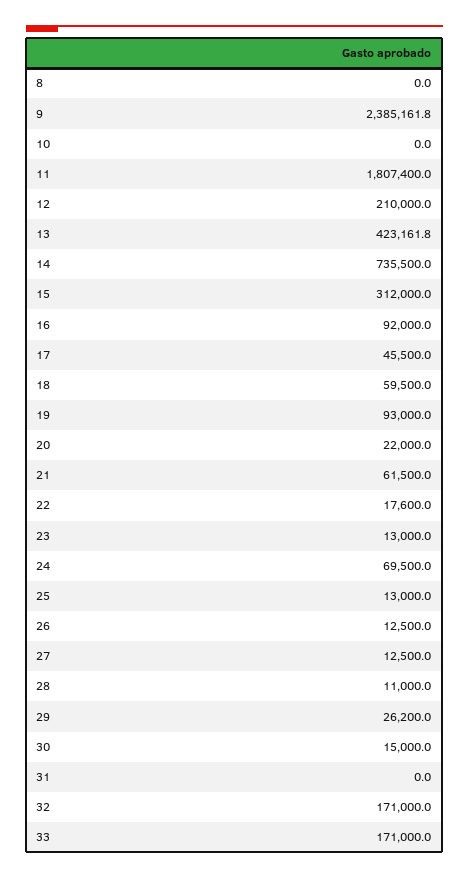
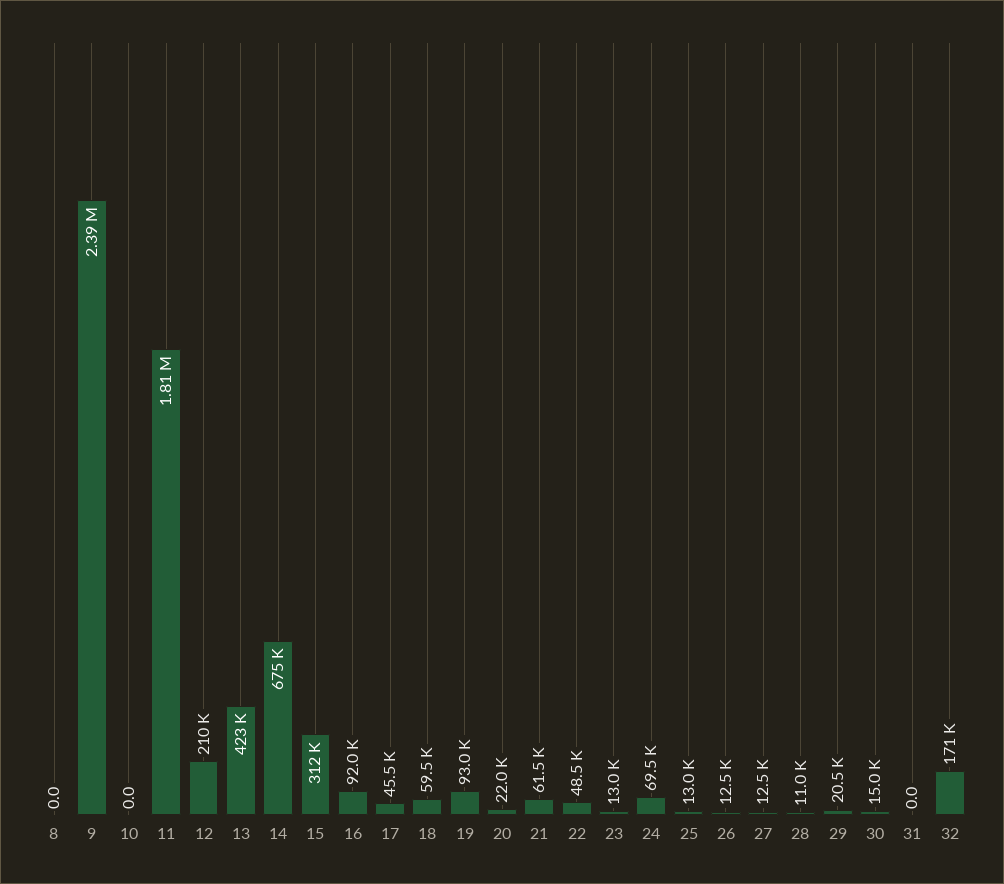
14: 735500 -> 675000
22: 17600 -> 48500
29: 26200 -> 20500
33: 171000 -> none

